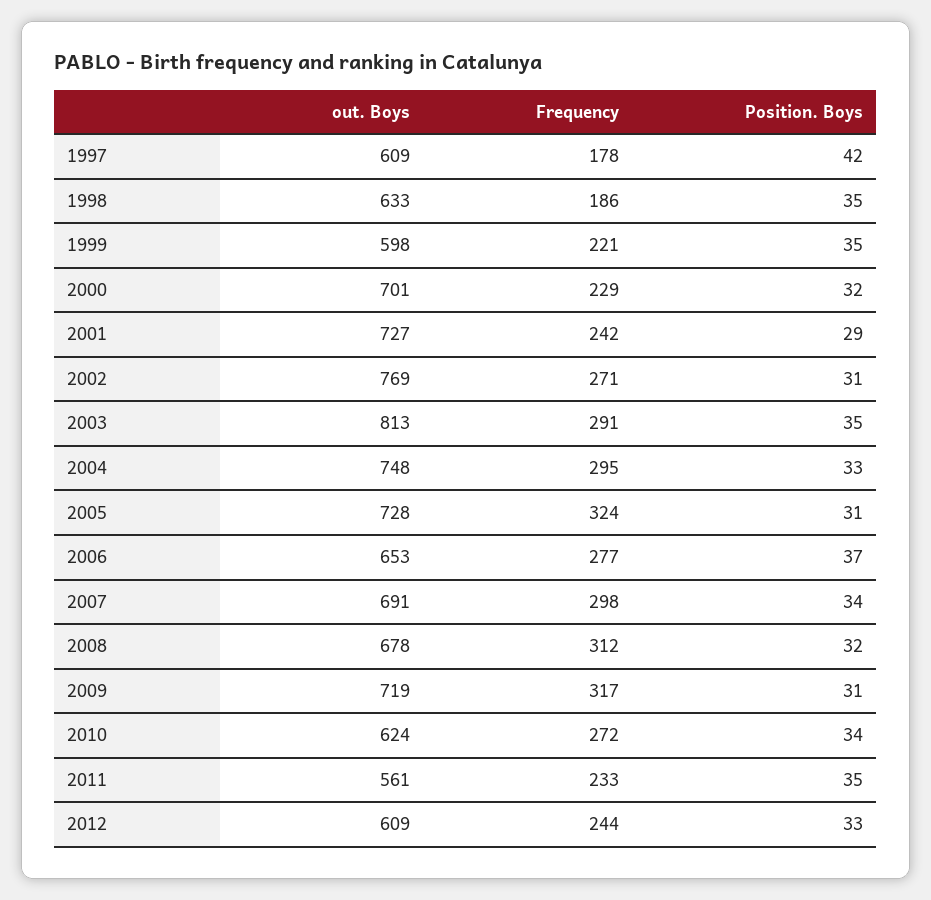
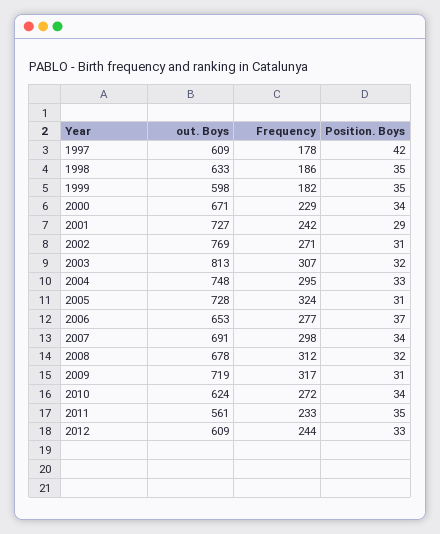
Frequency, 1999: 221 -> 182
out. Boys, 2000: 701 -> 671
Position. Boys, 2000: 32 -> 34
Frequency, 2003: 291 -> 307
Position. Boys, 2003: 35 -> 32

